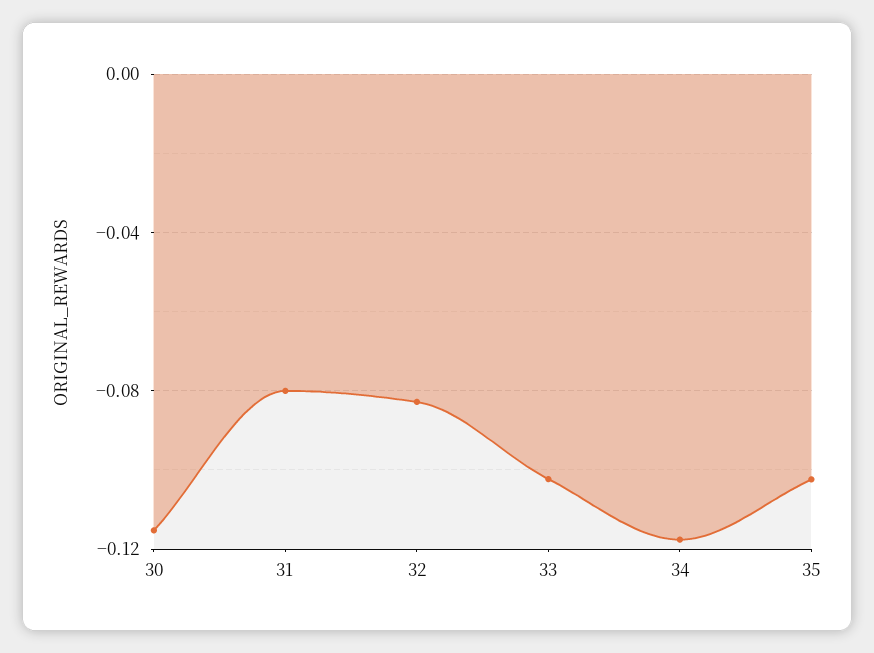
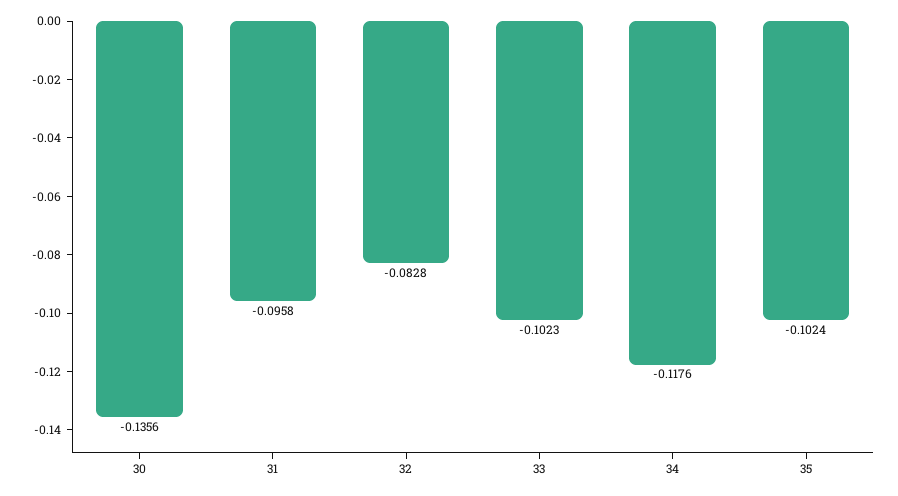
30: -0.115 -> -0.1356
31: -0.08 -> -0.0958

